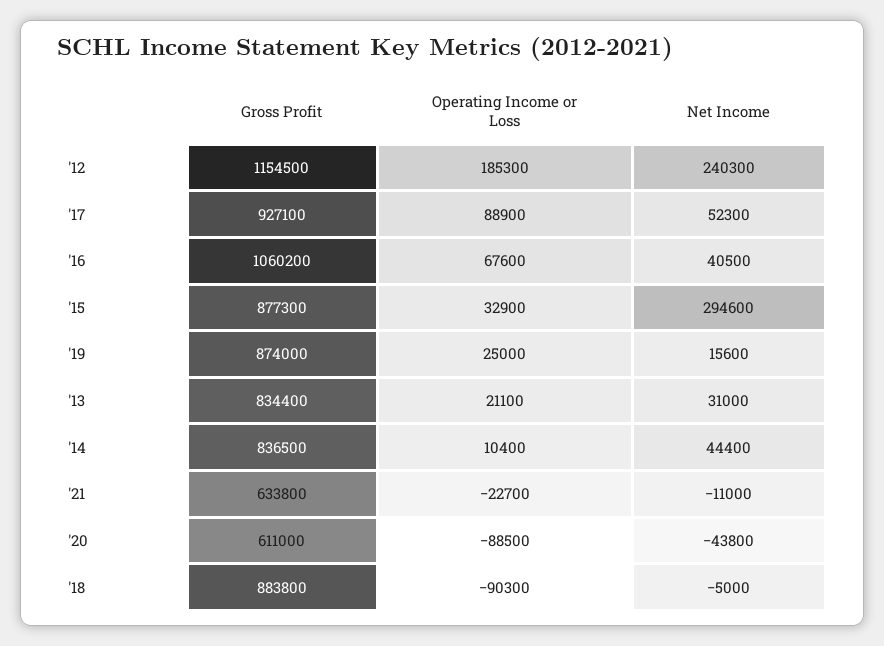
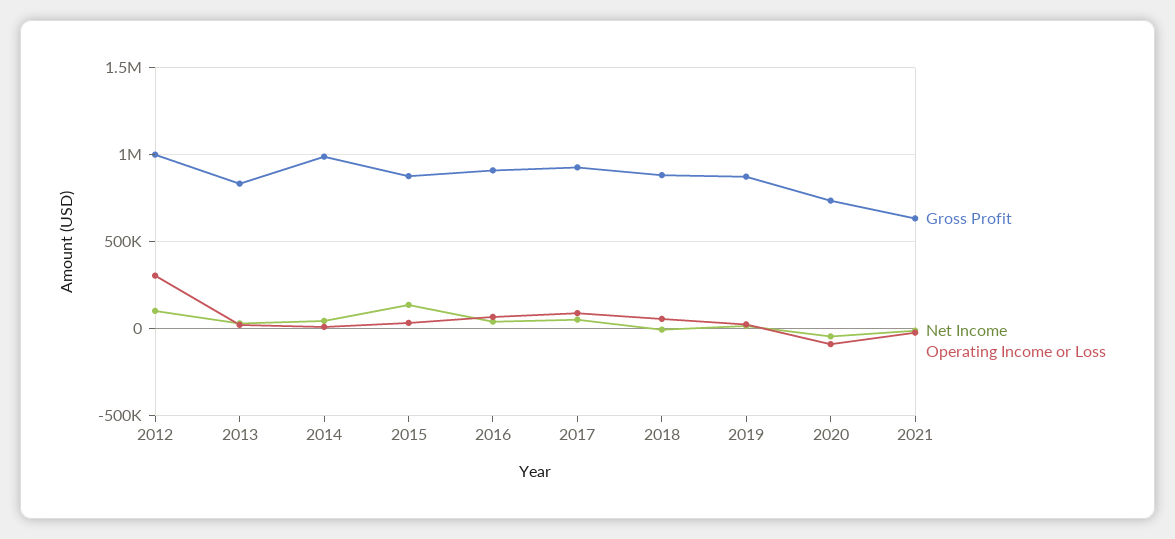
Gross Profit, '12: 1154500 -> 1000000
Operating Income or Loss, '12: 185300 -> 300000
Net Income, '12: 240300 -> 100000
Gross Profit, '16: 1060200 -> 900000
Net Income, '15: 294600 -> 150000
Gross Profit, '14: 836500 -> 1000000
Gross Profit, '20: 611000 -> 750000
Operating Income or Loss, '18: -90300 -> 50000

